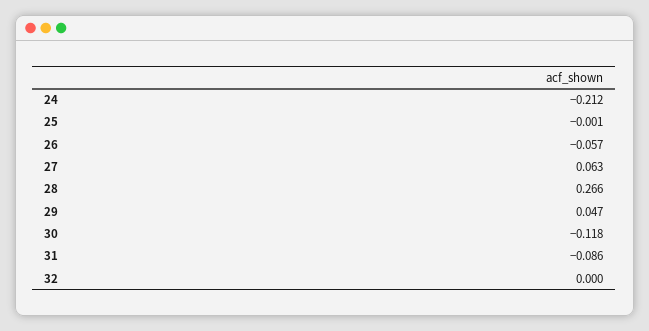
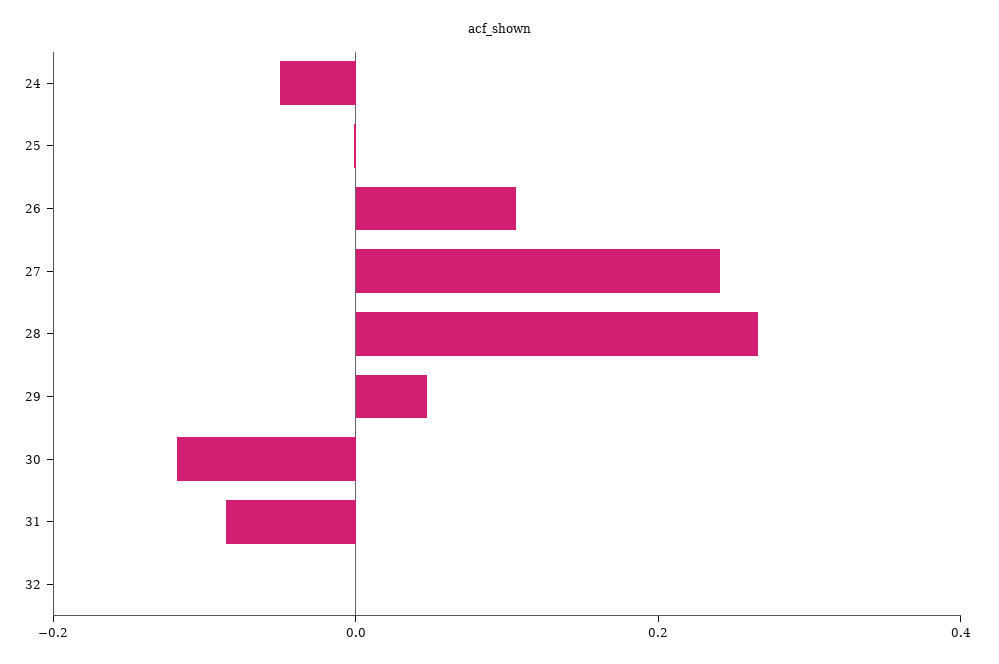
24: -0.212 -> -0.05
26: -0.057 -> 0.1
27: 0.063 -> 0.25

